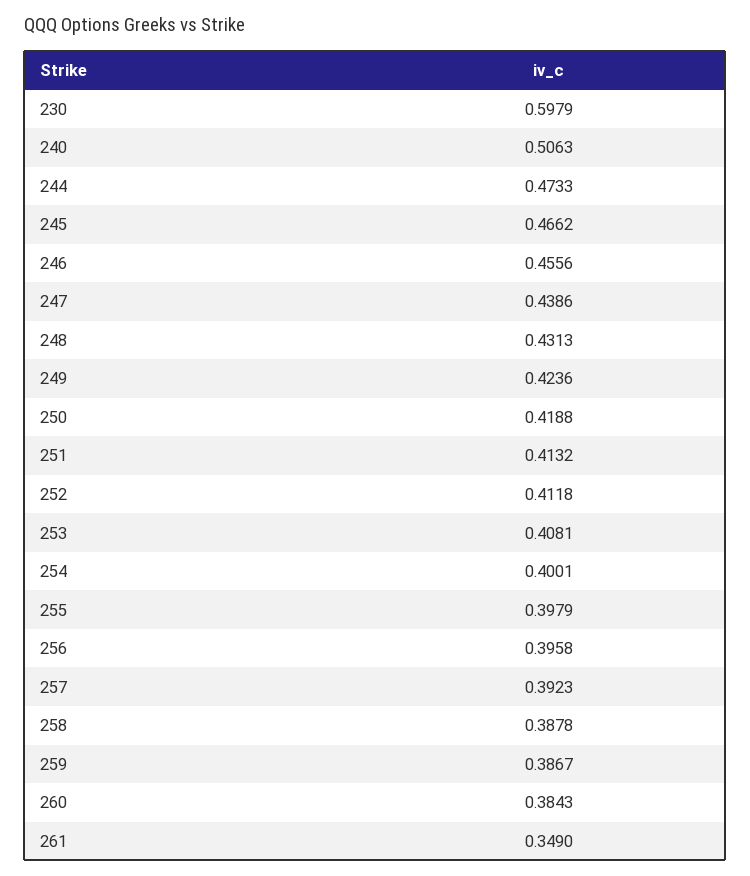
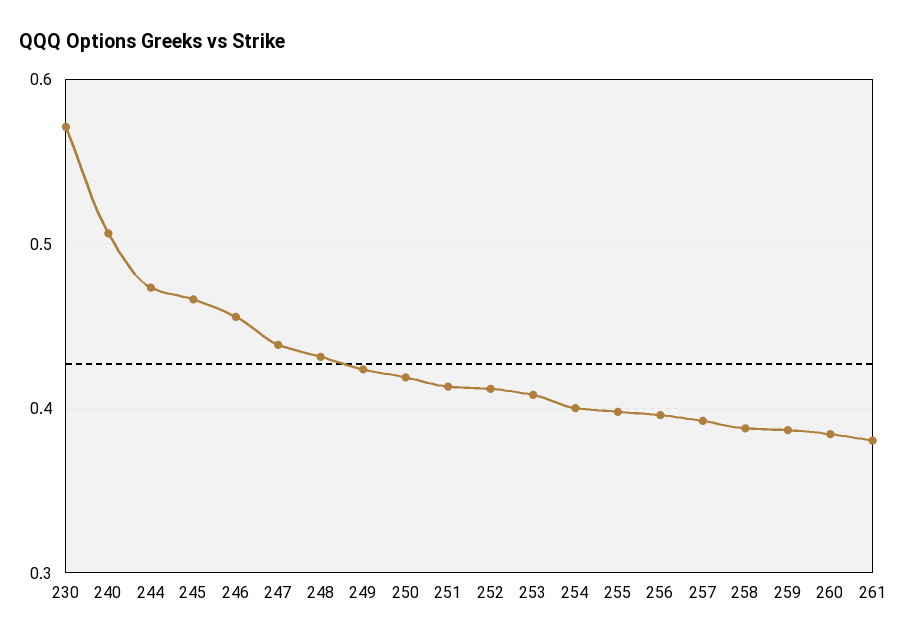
230: 0.5979 -> 0.57
261: 0.349 -> 0.38

